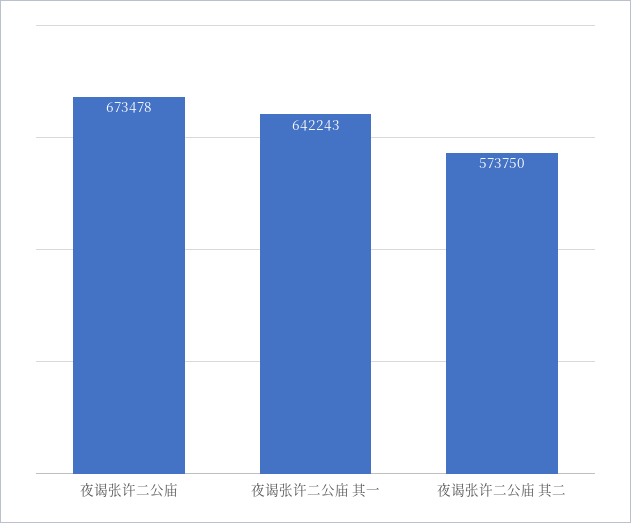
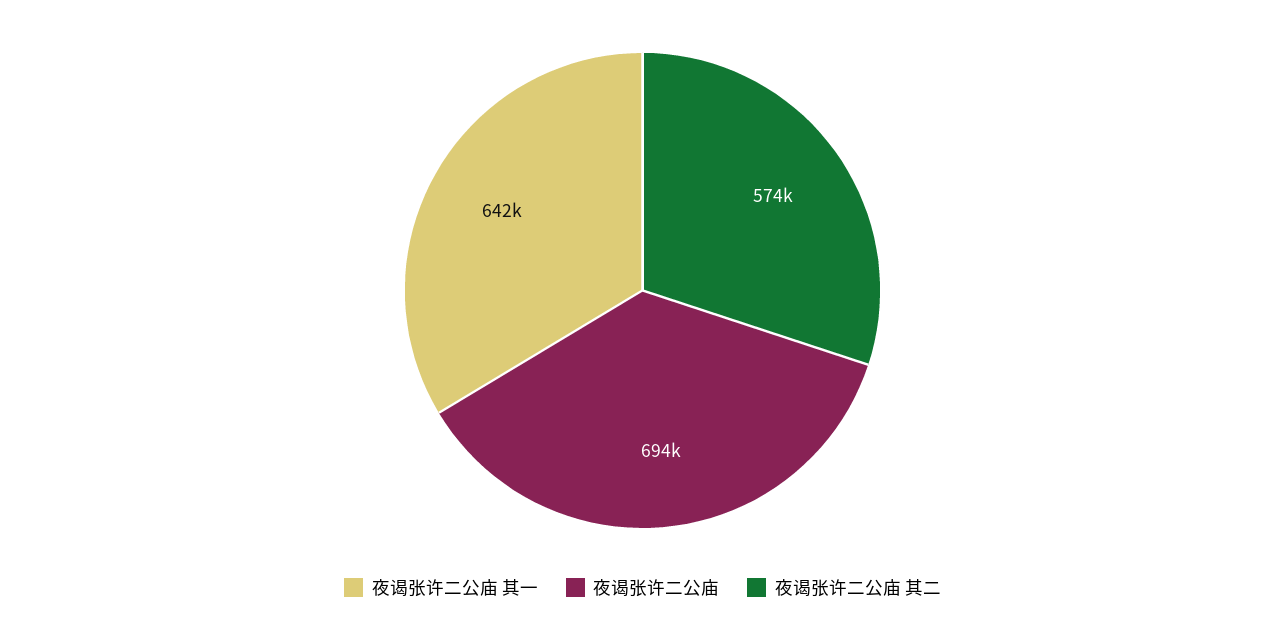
夜谒张许二公庙: 673478 -> 694000

